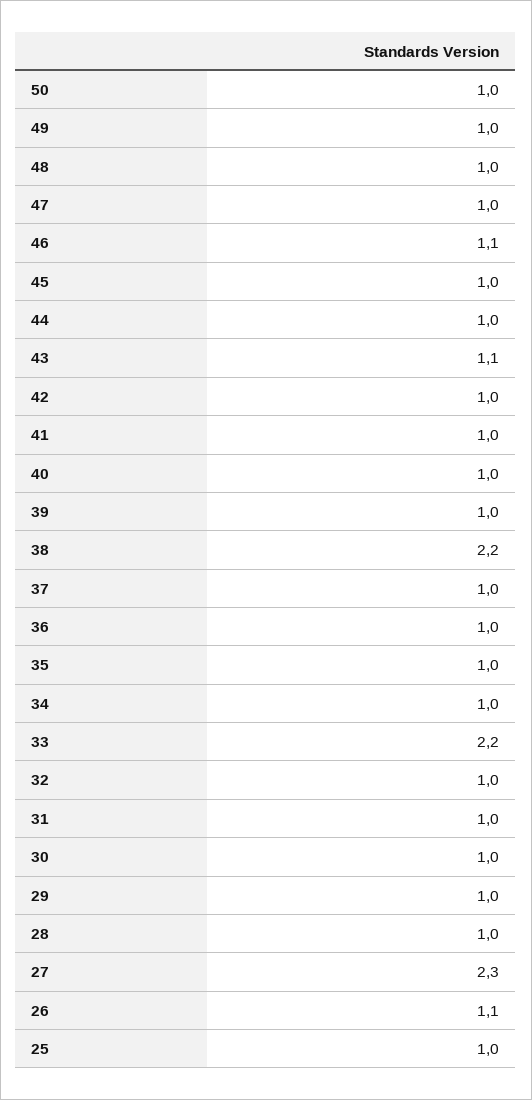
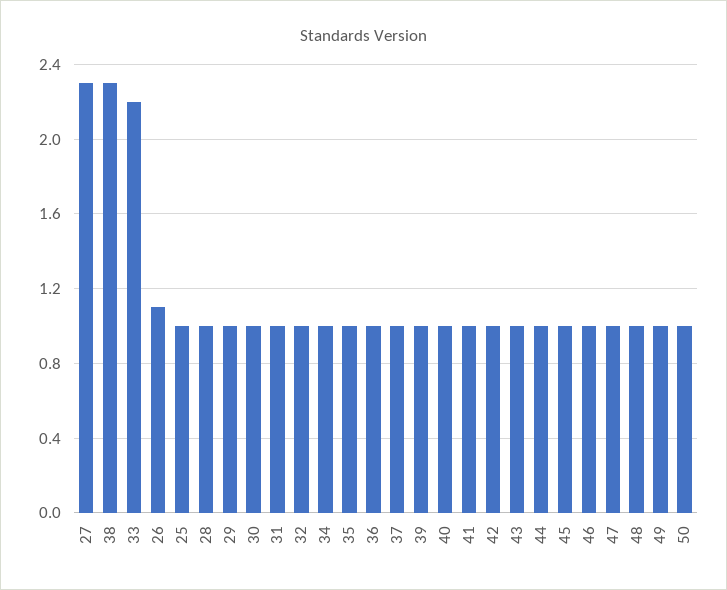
46: 1.1 -> 1
43: 1.1 -> 1
38: 2.2 -> 2.3

